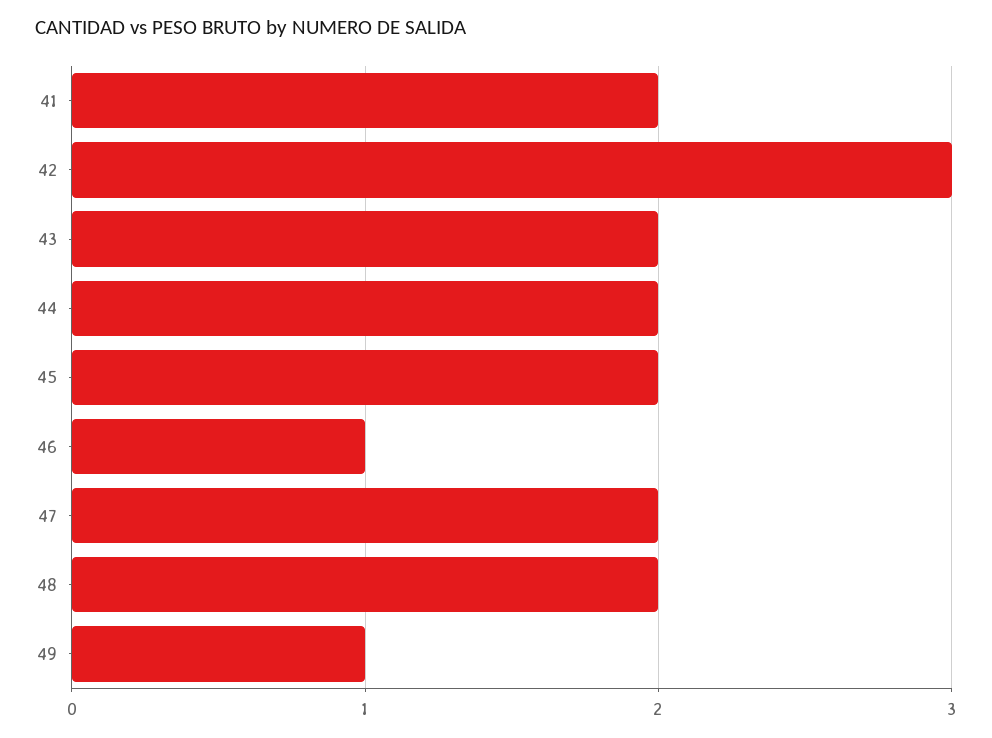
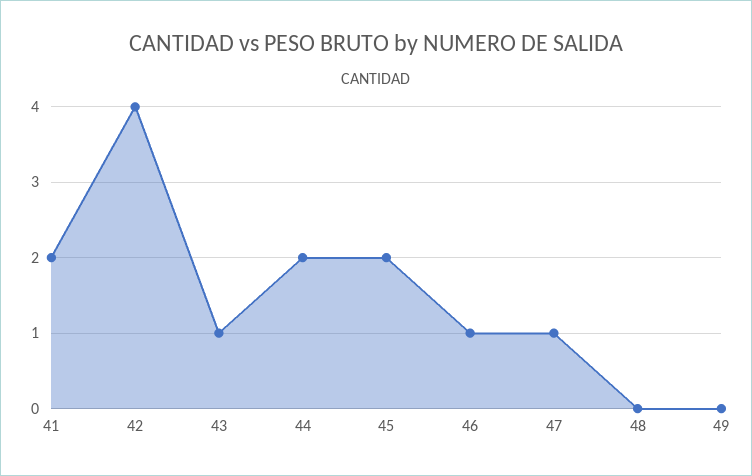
42: 3 -> 4
43: 2 -> 1
47: 2 -> 1
48: 2 -> 0
49: 1 -> 0

